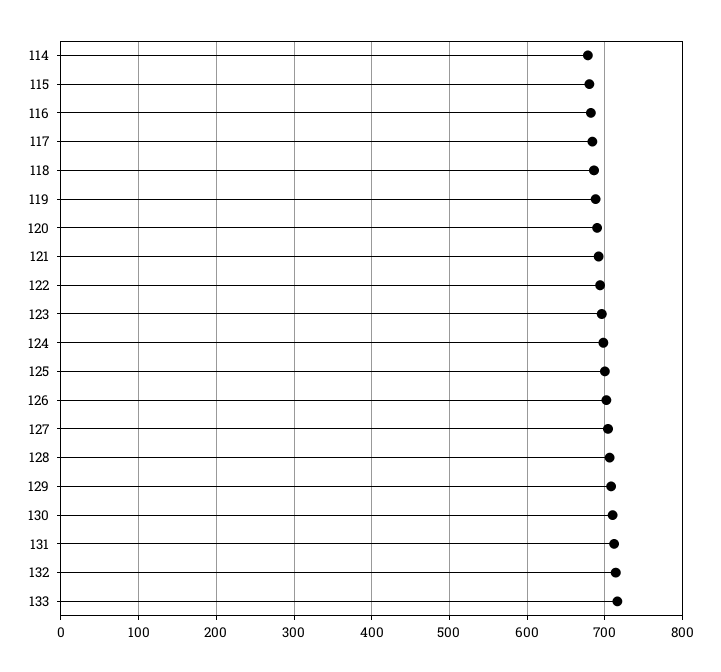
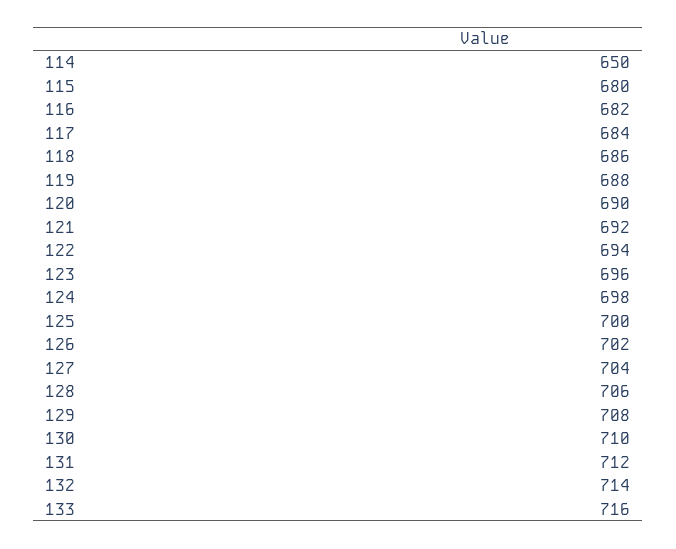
114: 680 -> 650

